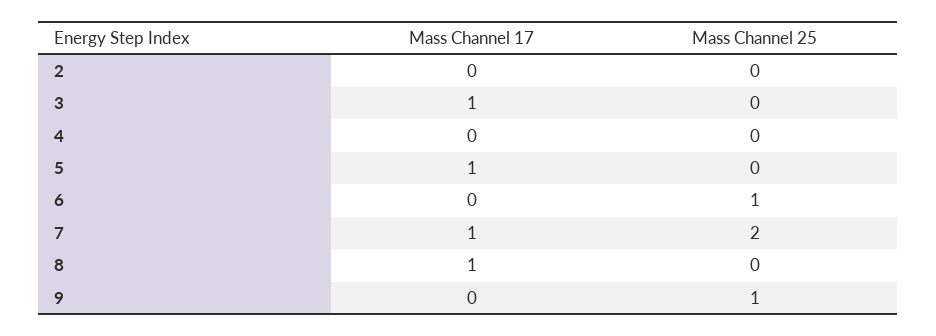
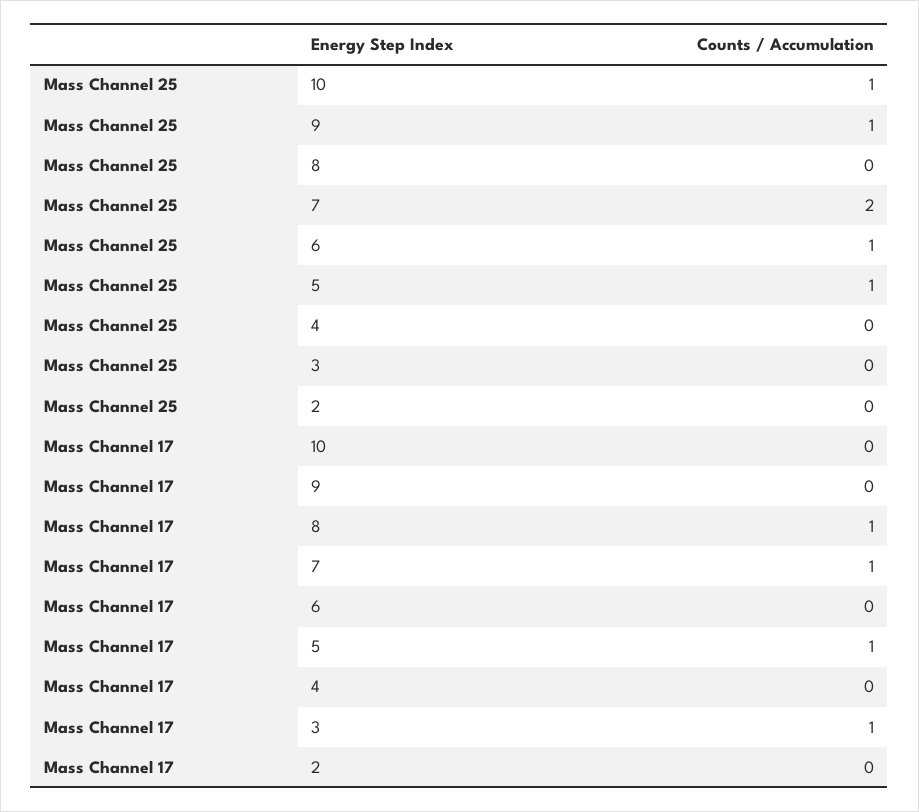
Mass Channel 25, 5: 0 -> 1
Mass Channel 25, 10: none -> 1
Mass Channel 17, 10: none -> 0

